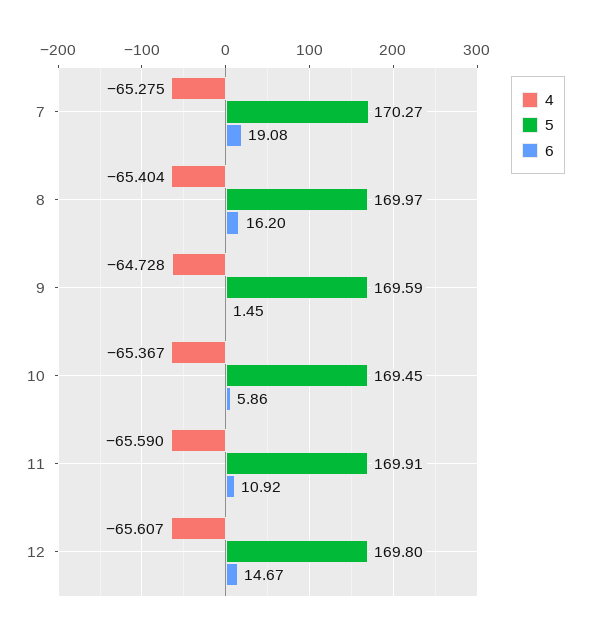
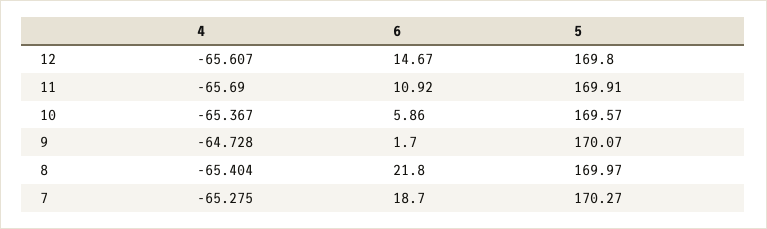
6, 7: 19.08 -> 18.7
6, 8: 16.2 -> 21.8
5, 9: 169.59 -> 170.07
6, 9: 1.45 -> 1.7
5, 10: 169.45 -> 169.57
4, 11: -65.59 -> -65.69

